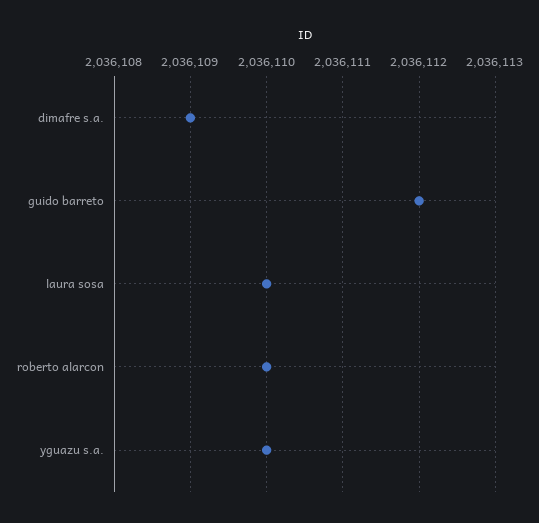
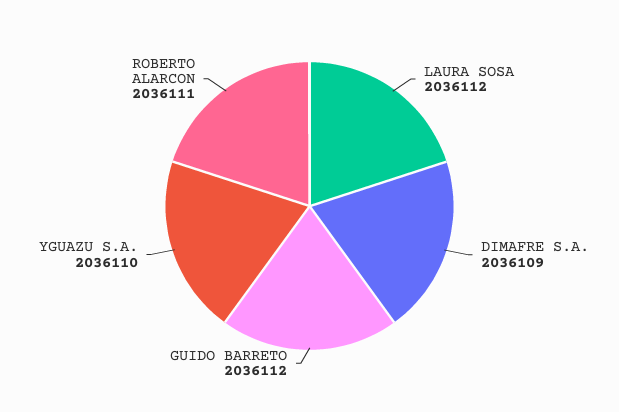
laura sosa: 2036110 -> 2036112
roberto alarcon: 2036110 -> 2036111

